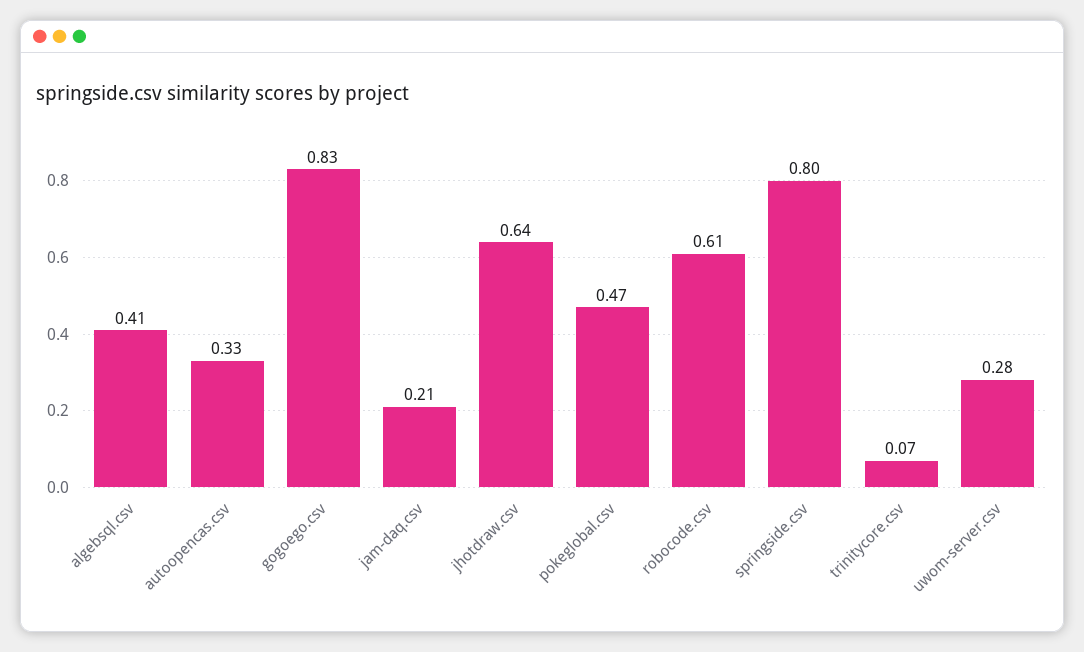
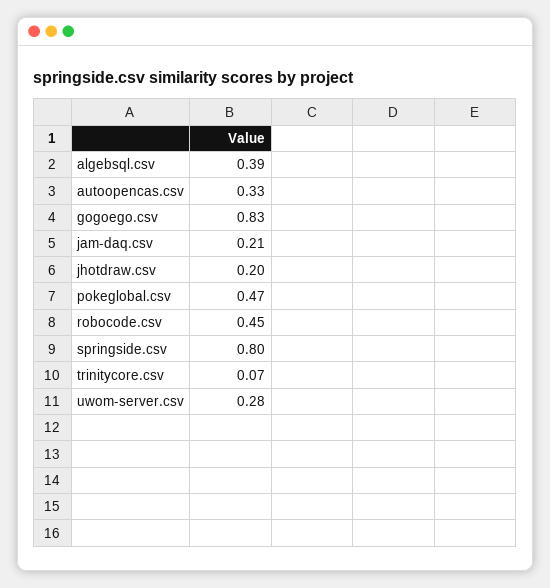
algebsql.csv: 0.41 -> 0.39
jhotdraw.csv: 0.64 -> 0.2
robocode.csv: 0.61 -> 0.45

